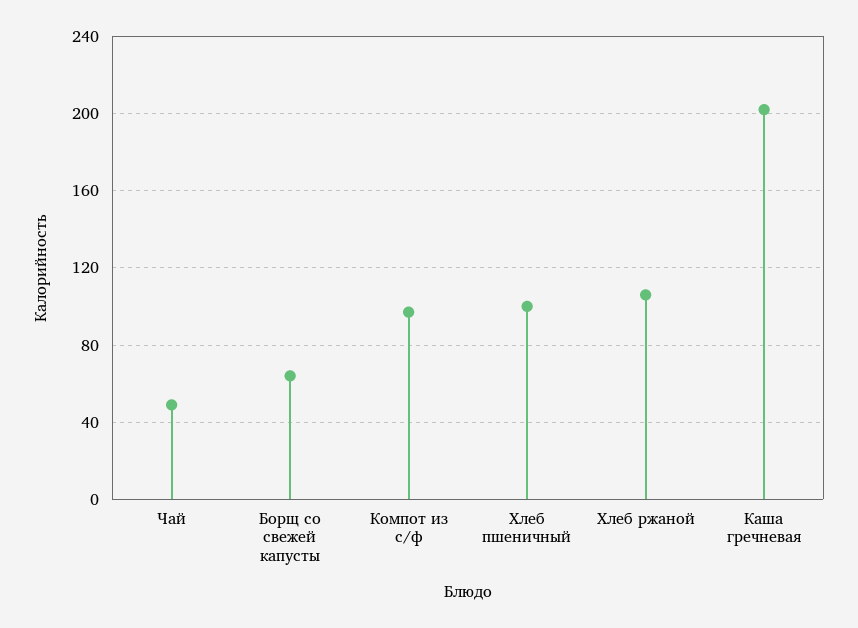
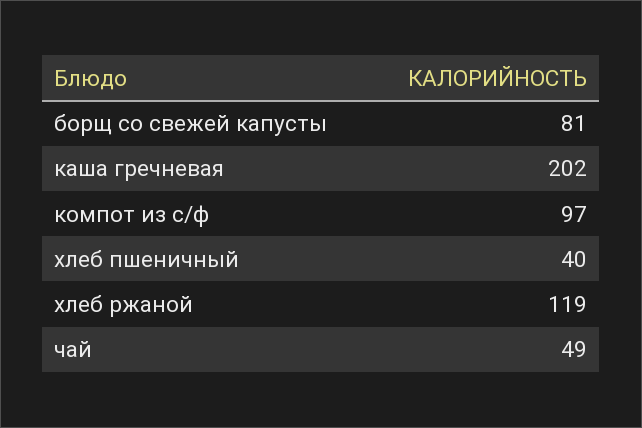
Борщ со свежей капусты: 65 -> 81
Хлеб пшеничный: 100 -> 40
Хлеб ржаной: 105 -> 119

